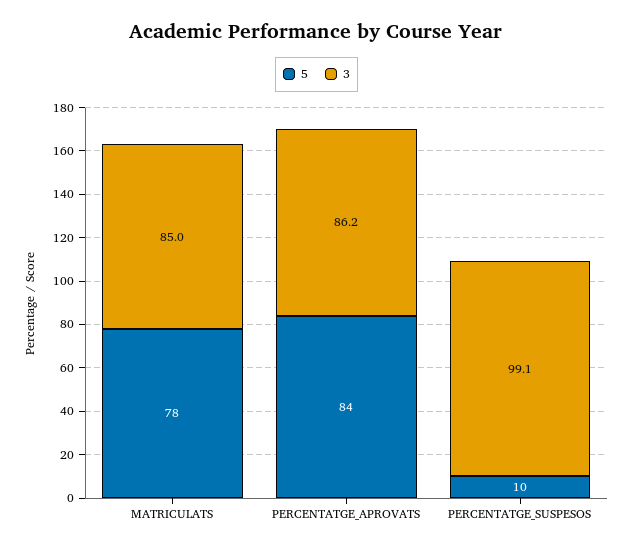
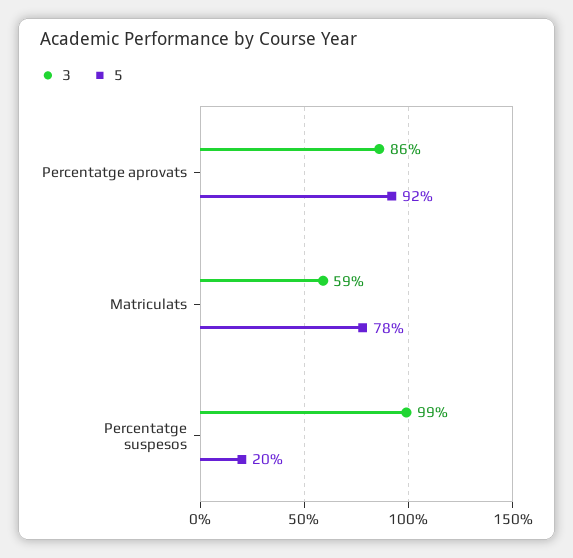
3, MATRICULATS: 85 -> 59
5, PERCENTATGE_APROVATS: 84 -> 92
5, PERCENTATGE_SUSPESOS: 10 -> 20

